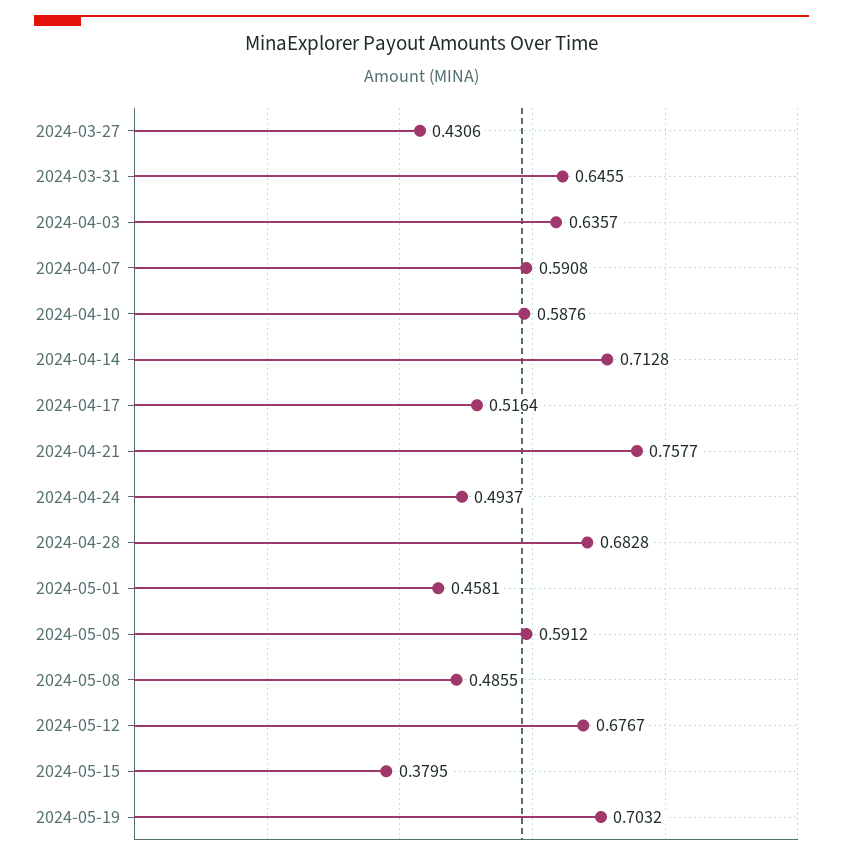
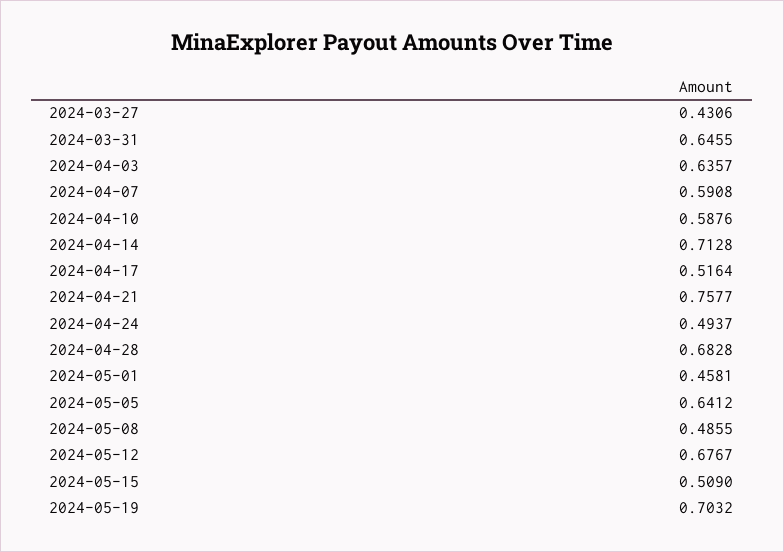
2024-05-05: 0.5912 -> 0.6412
2024-05-15: 0.3795 -> 0.509

